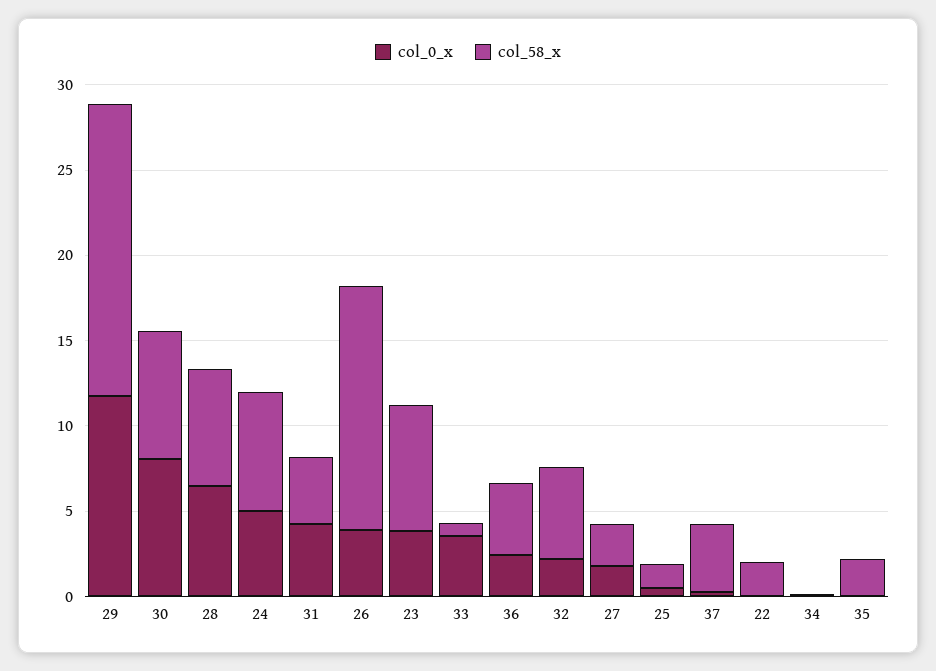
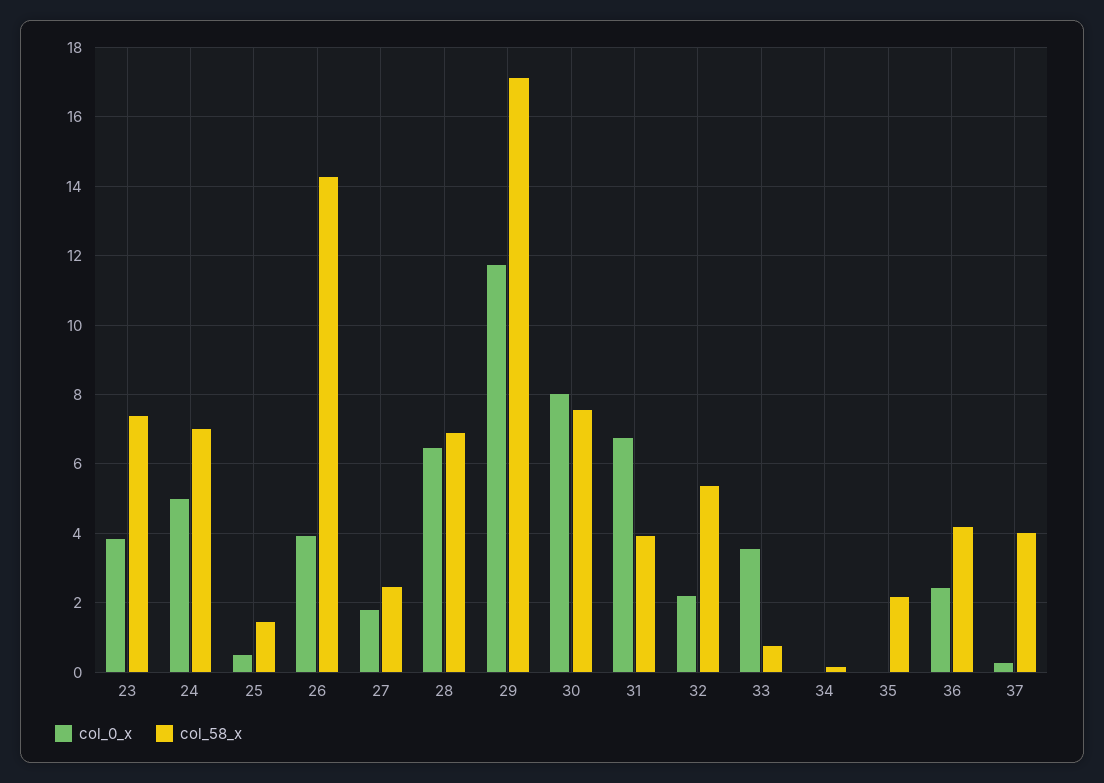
col_0_x, 31: 4 -> 6.8
col_0_x, 22: 0 -> none
col_58_x, 22: 2 -> none

